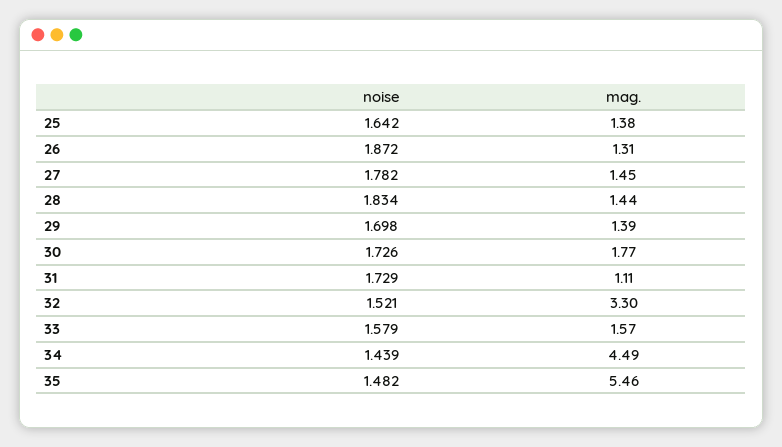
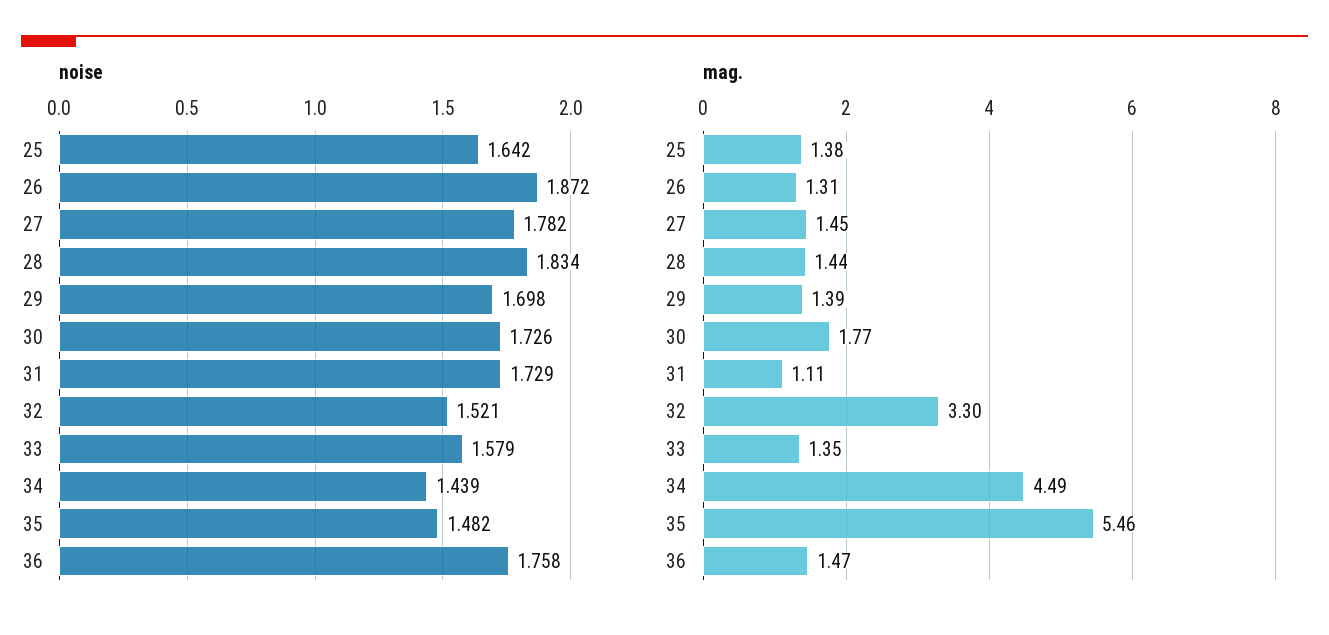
mag., 33: 1.57 -> 1.35
noise, 36: none -> 1.758
mag., 36: none -> 1.47

